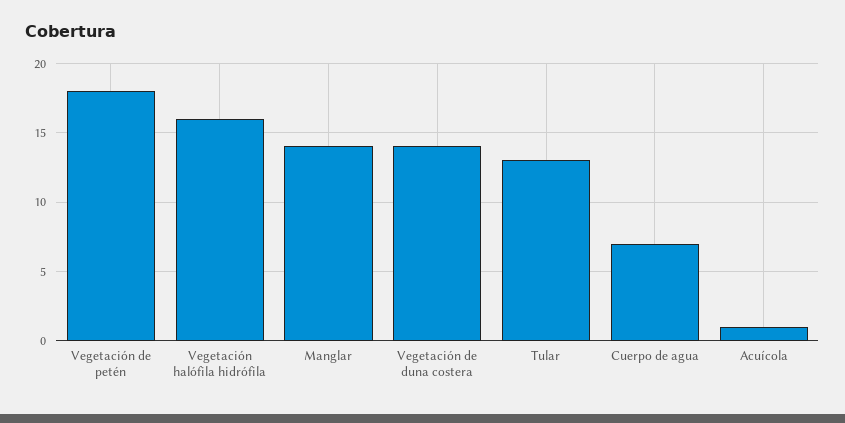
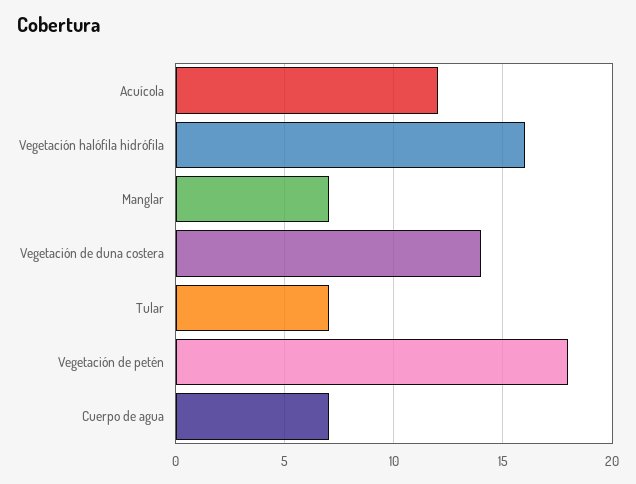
Manglar: 14 -> 7
Tular: 13 -> 7
Acuícola: 1 -> 12

